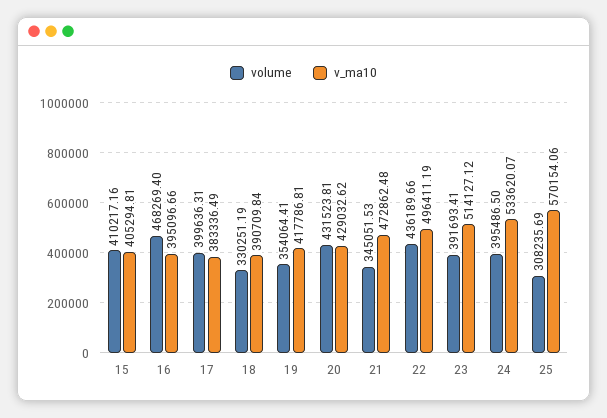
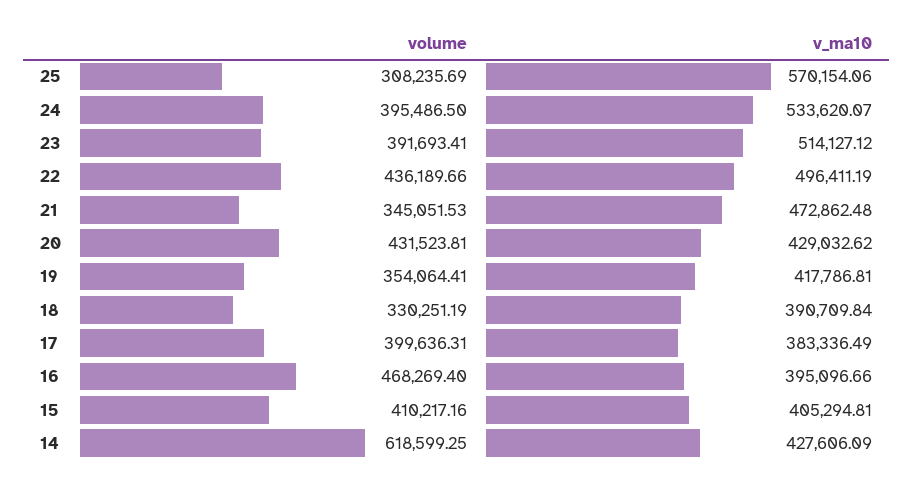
volume, 14: none -> 618599.25
v_ma10, 14: none -> 427606.09

